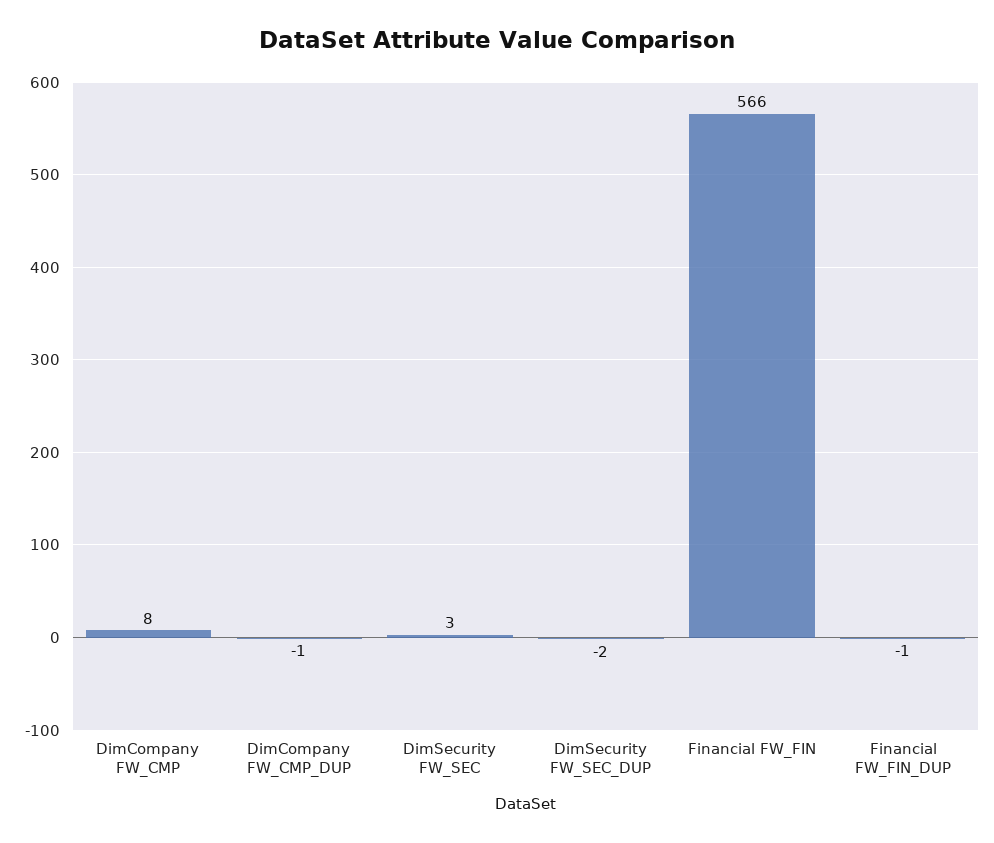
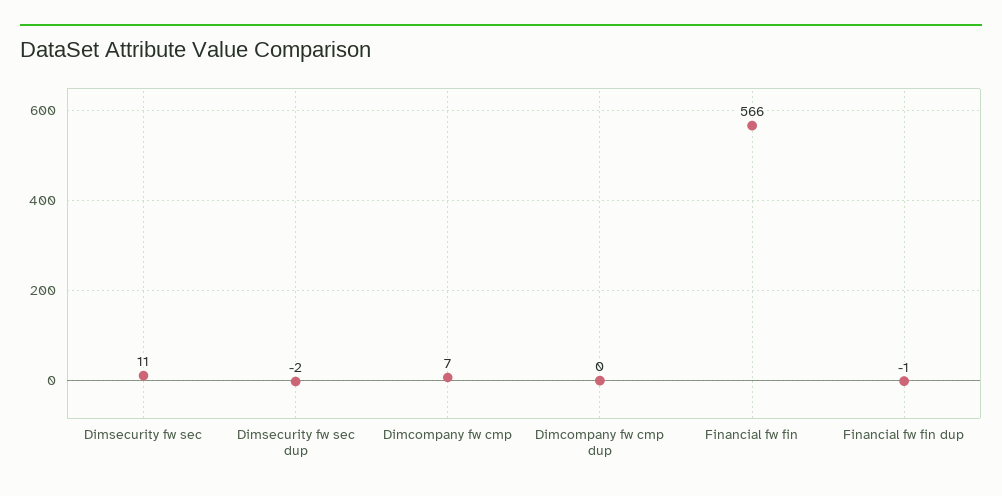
DimCompany FW_CMP: 8 -> 7
DimCompany FW_CMP_DUP: -1 -> 0
DimSecurity FW_SEC: 3 -> 11

